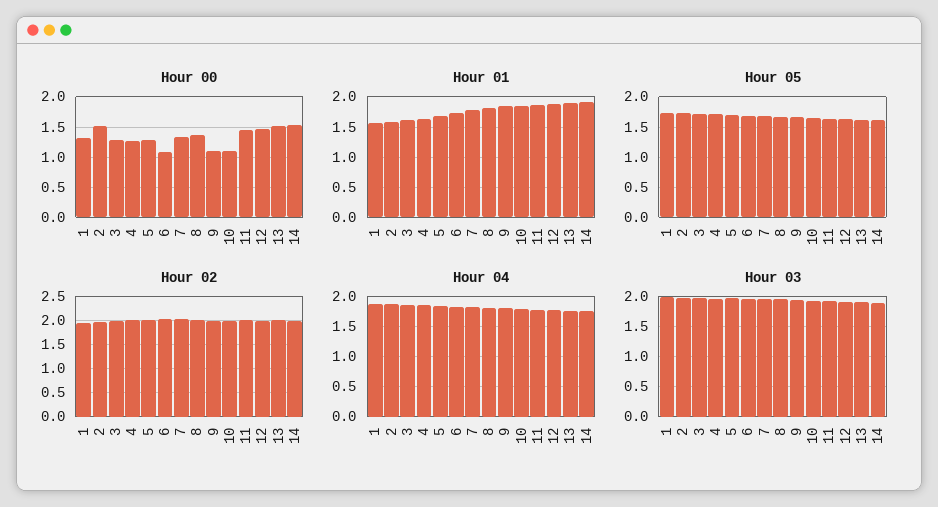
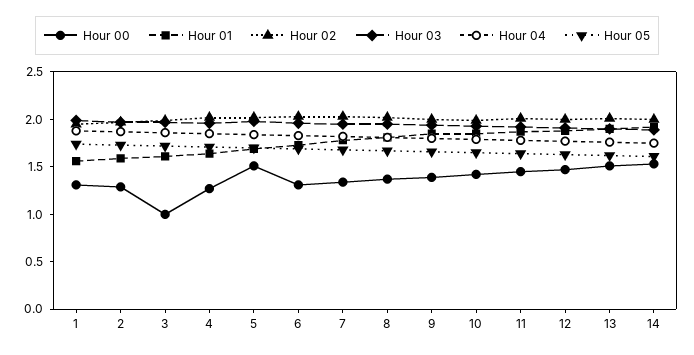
Hour 00, 2: 1.5 -> 1.3
Hour 00, 3: 1.3 -> 1
Hour 00, 5: 1.3 -> 1.5
Hour 00, 6: 1.1 -> 1.3
Hour 00, 9: 1.1 -> 1.4
Hour 00, 10: 1.1 -> 1.4

